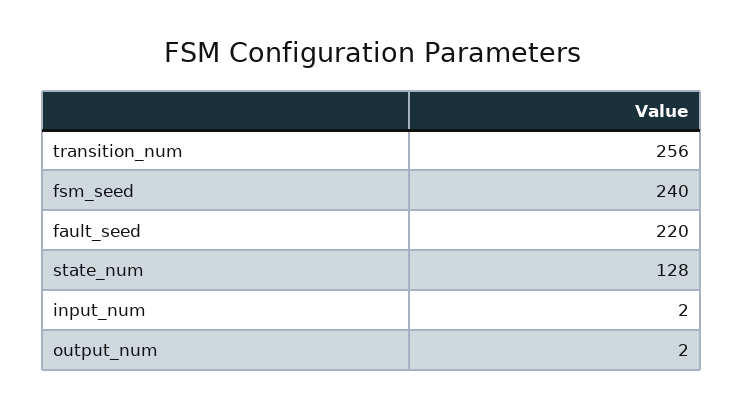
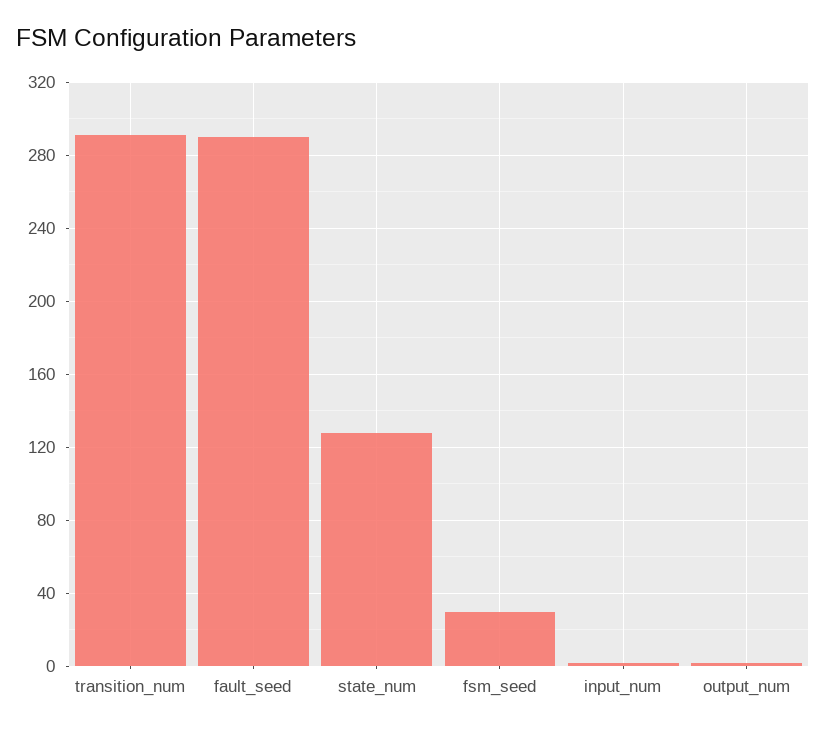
transition_num: 256 -> 290
fsm_seed: 240 -> 30
fault_seed: 220 -> 290

